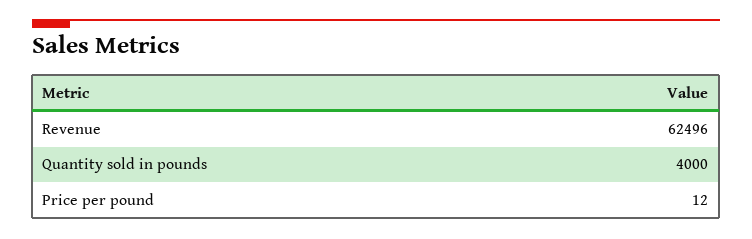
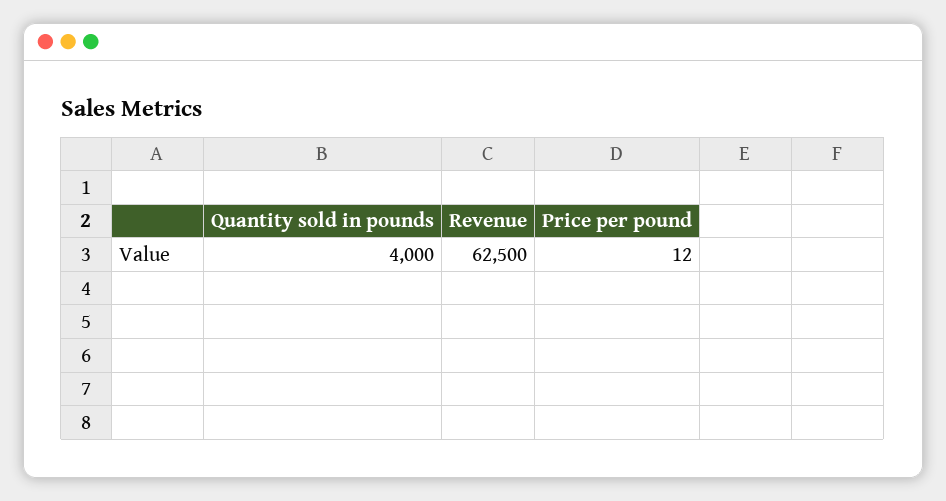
Revenue: 62496 -> 62500

